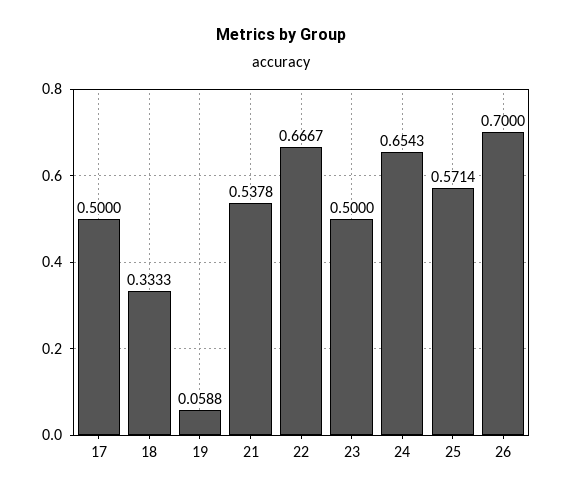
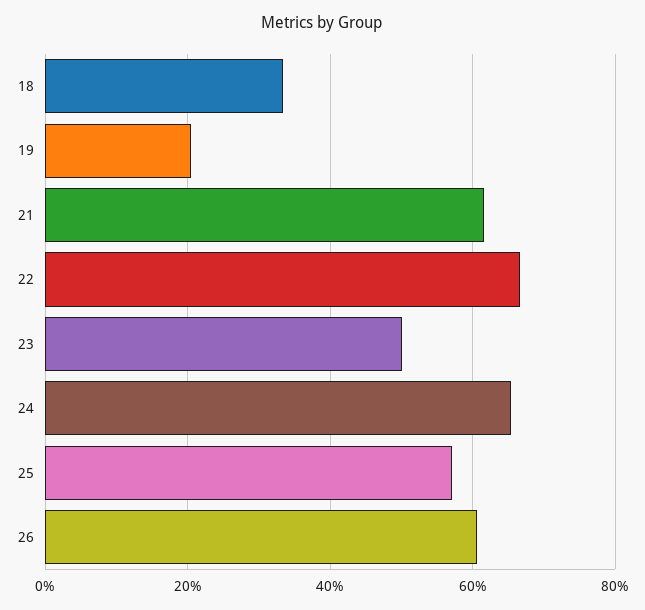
17: 0.5 -> none
19: 0.0588 -> 0.2
21: 0.5378 -> 0.62
26: 0.7 -> 0.6

